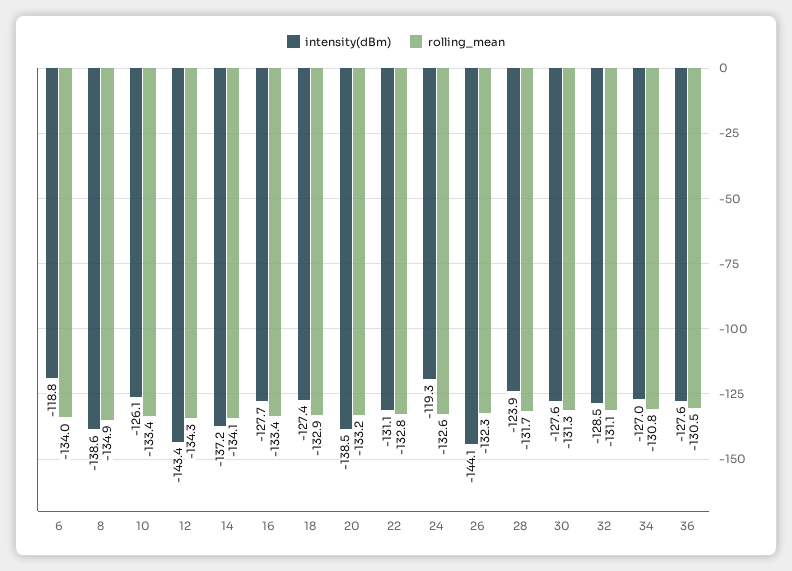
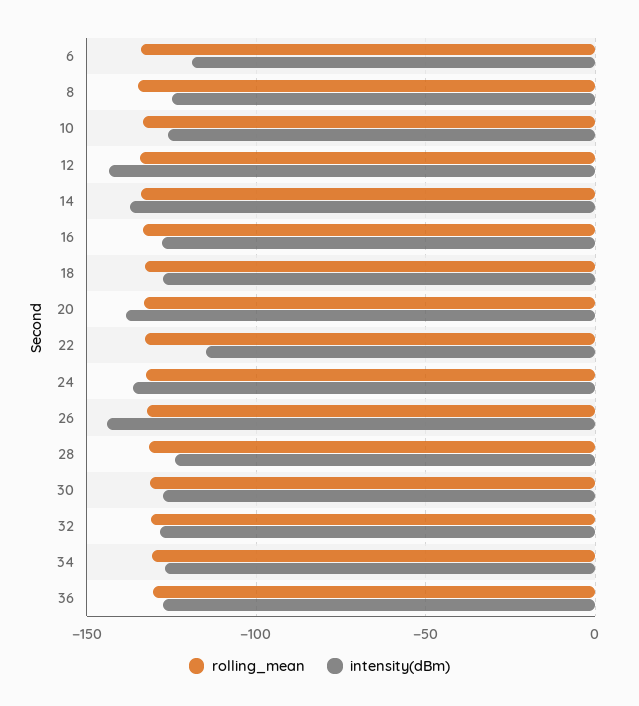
intensity(dBm), 8: -138.6 -> -125
intensity(dBm), 22: -131.1 -> -115
intensity(dBm), 24: -119.3 -> -135

